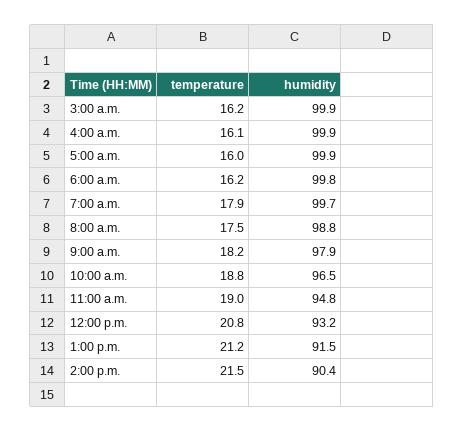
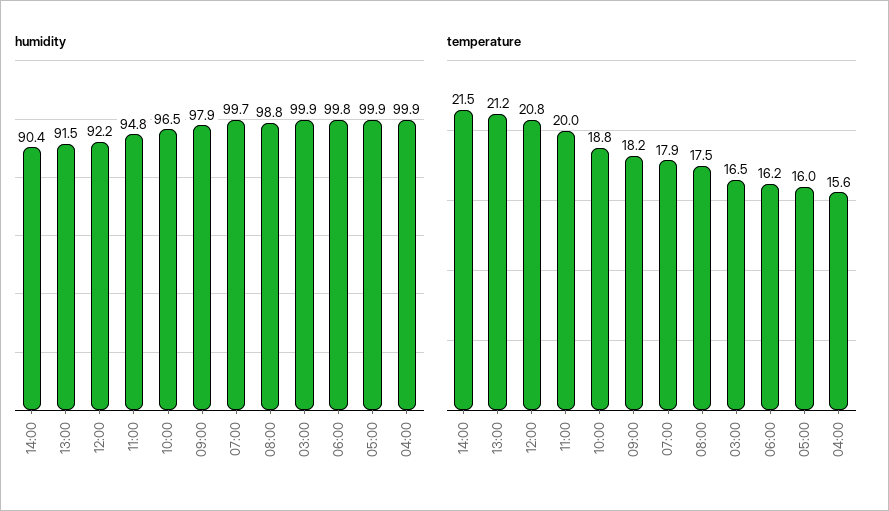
temperature, 3:00 a.m.: 16.2 -> 16.5
temperature, 4:00 a.m.: 16.1 -> 15.6
temperature, 11:00 a.m.: 19 -> 20
humidity, 12:00 p.m.: 93.2 -> 92.2

